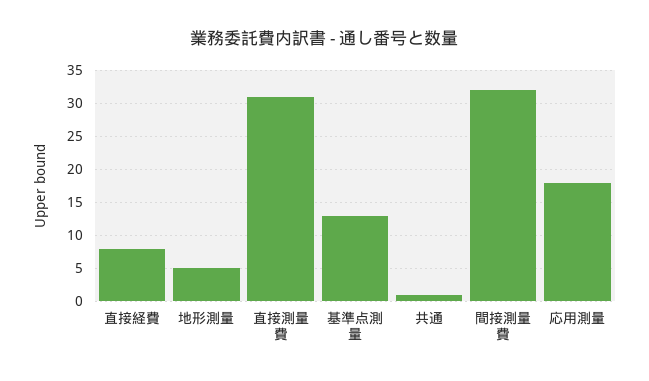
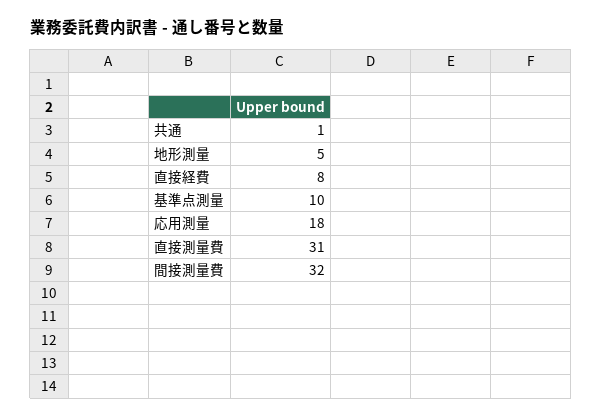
基準点測量: 13 -> 10

